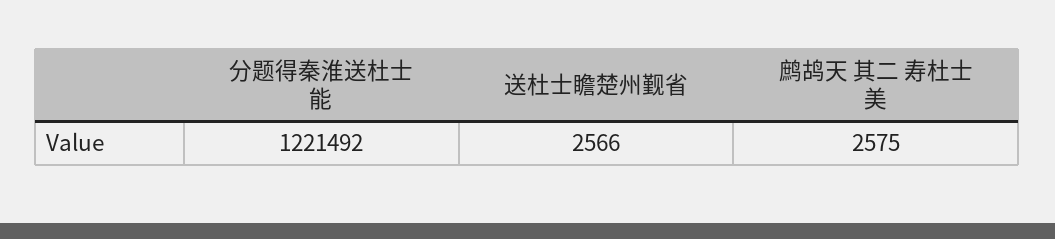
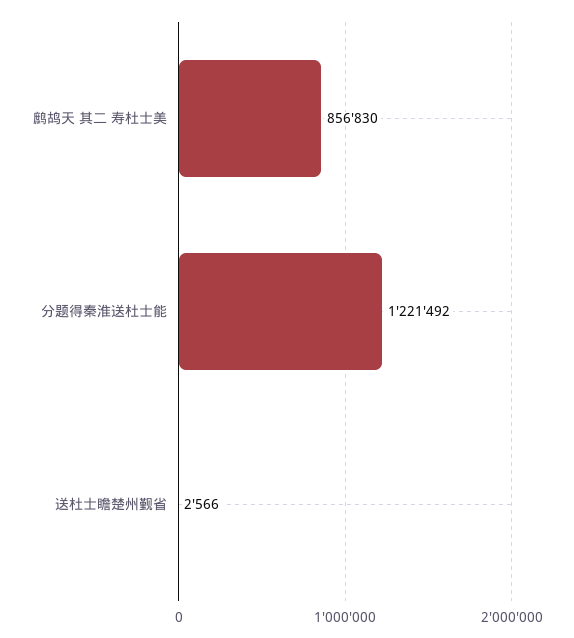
鹧鸪天 其二 寿杜士美: 2575 -> 856830

